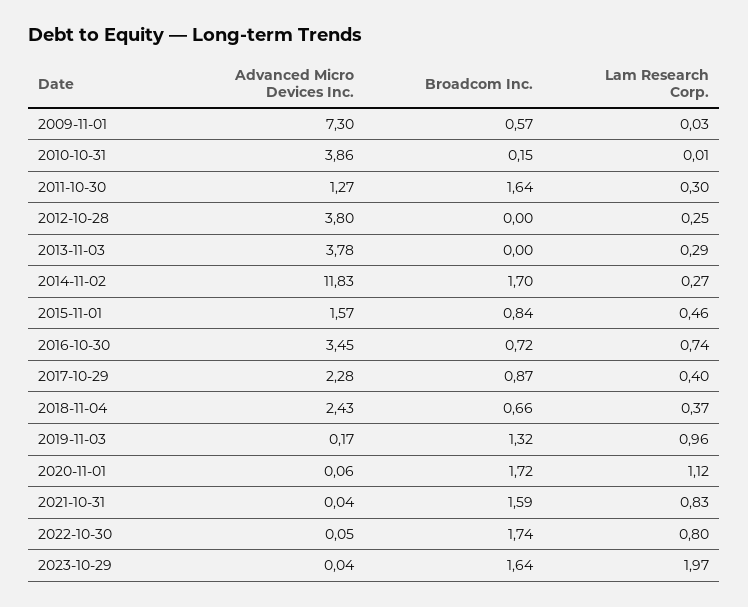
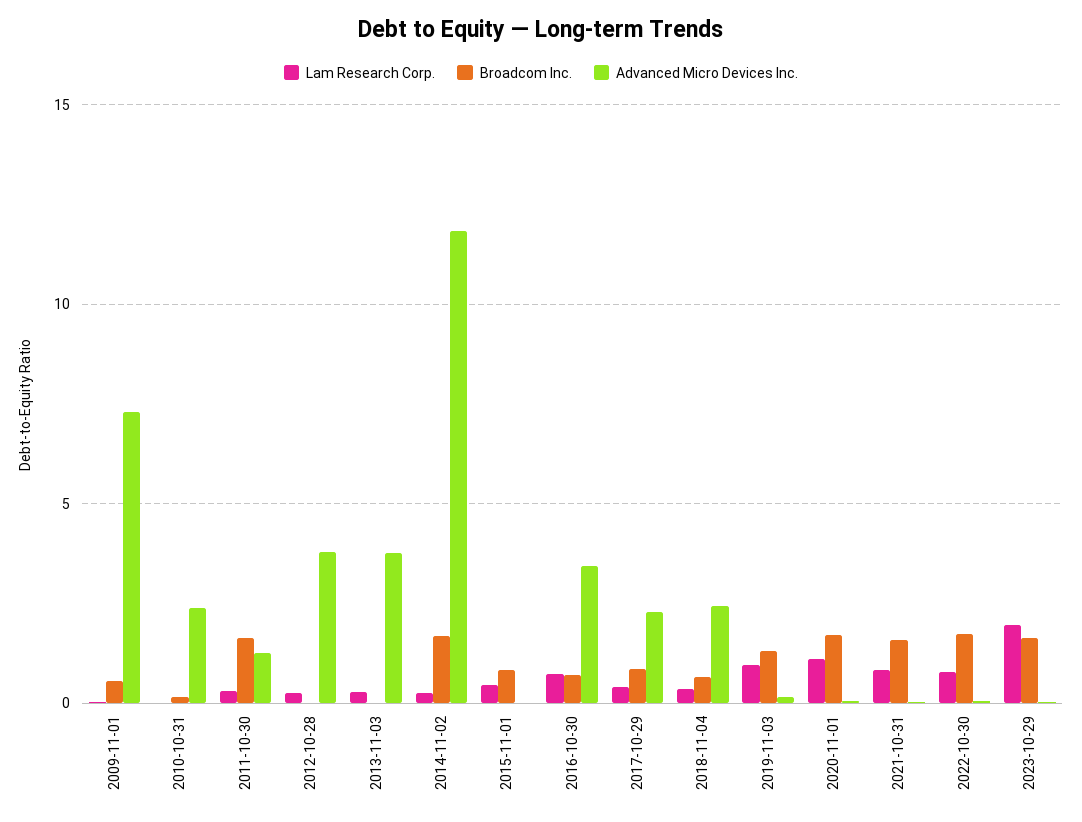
Advanced Micro Devices Inc., 2010-10-31: 3.86 -> 2.5
Advanced Micro Devices Inc., 2015-11-01: 1.57 -> 0

